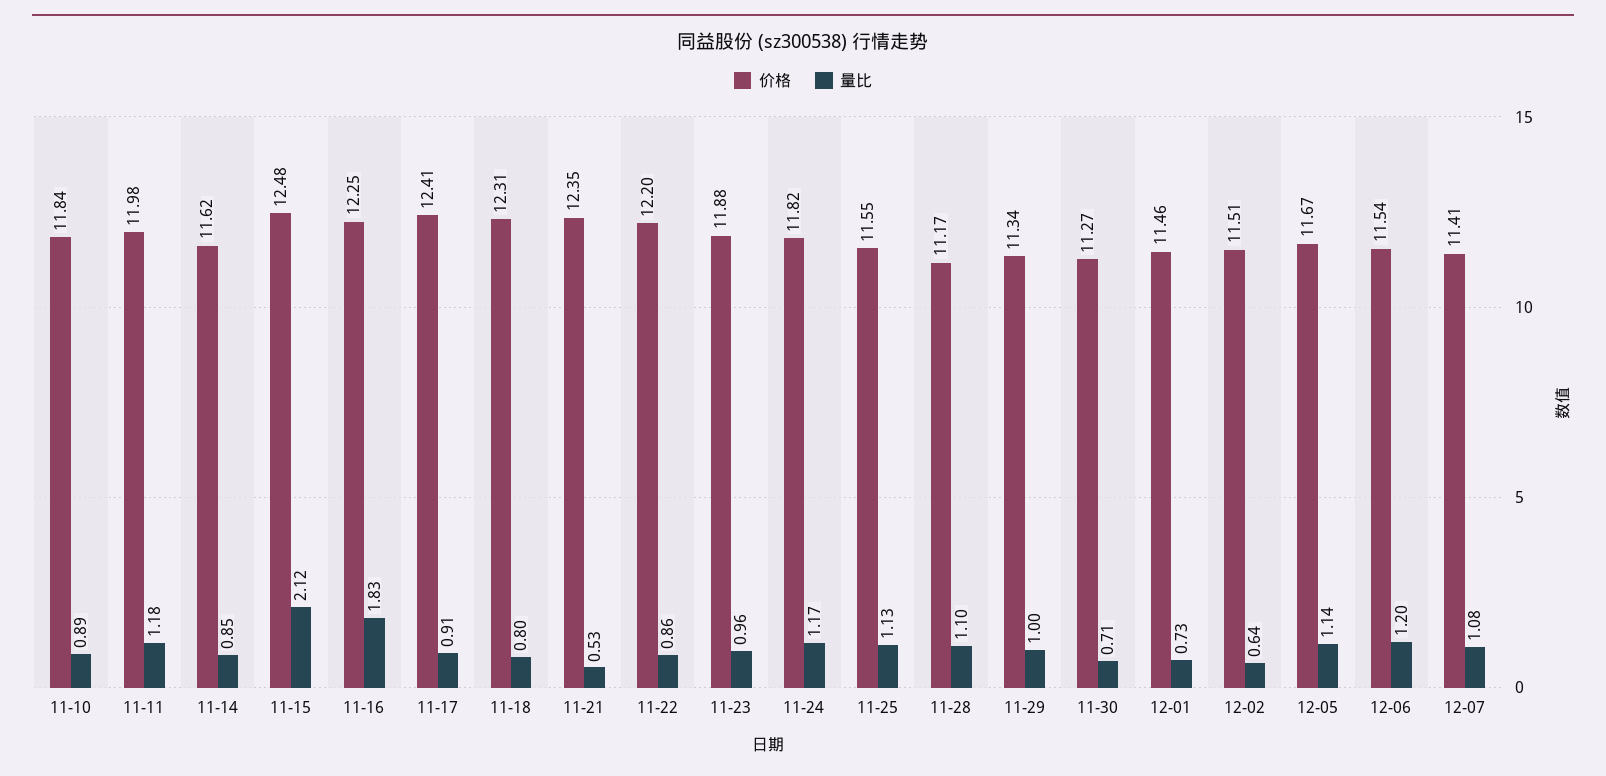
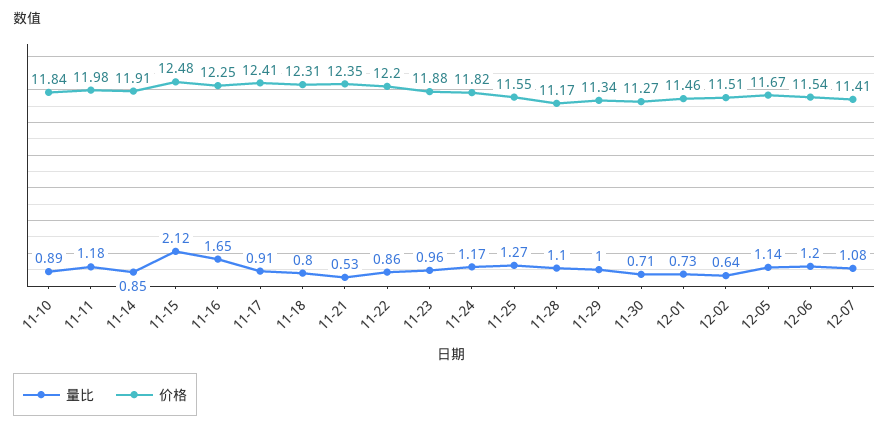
价格, 11-14: 11.62 -> 11.91
量比, 11-16: 1.83 -> 1.65
量比, 11-25: 1.13 -> 1.27

